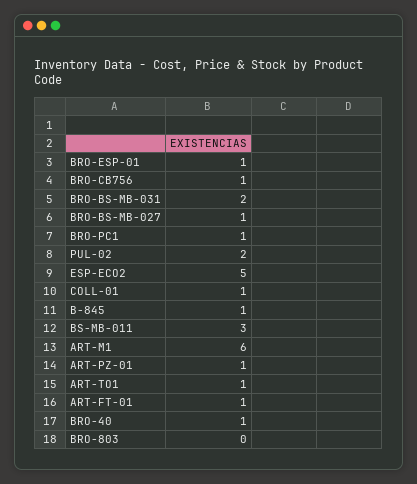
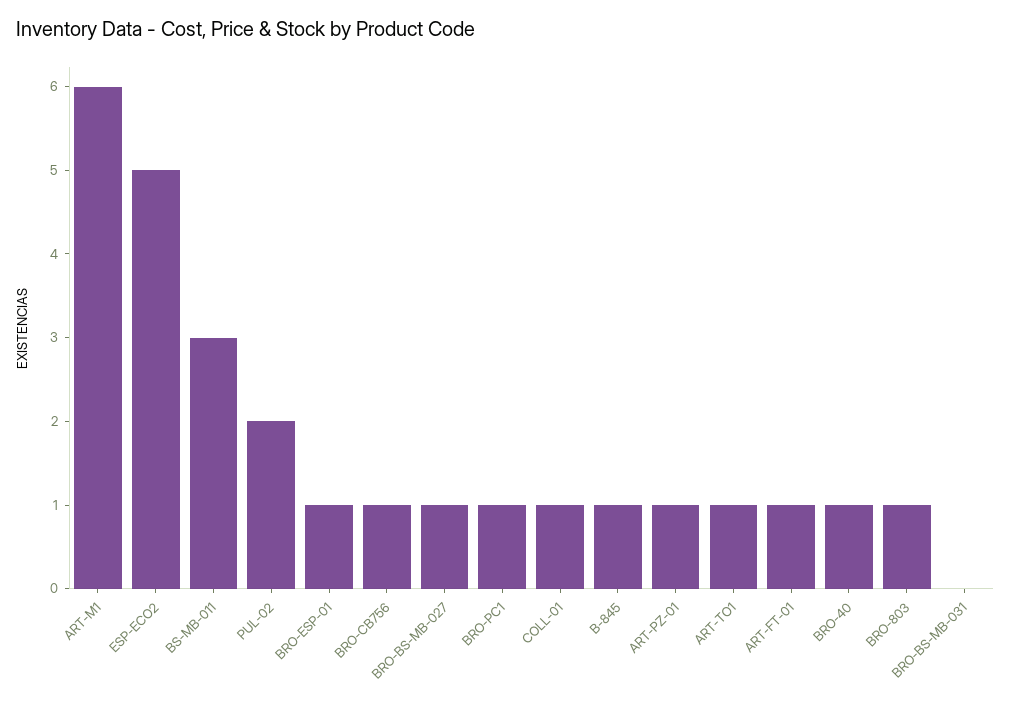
BRO-BS-MB-031: 2 -> 0
BRO-803: 0 -> 1

